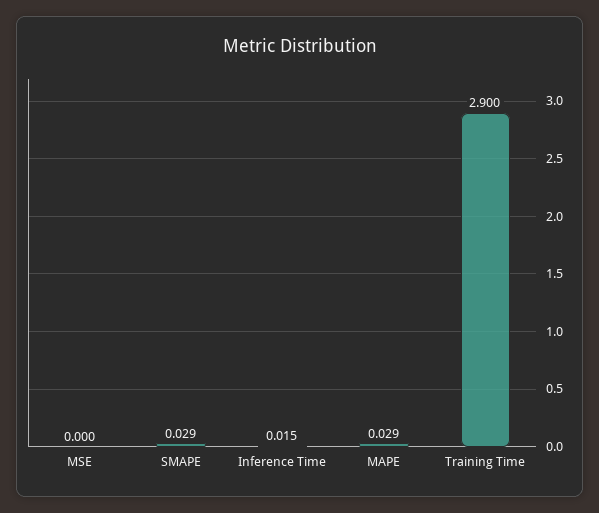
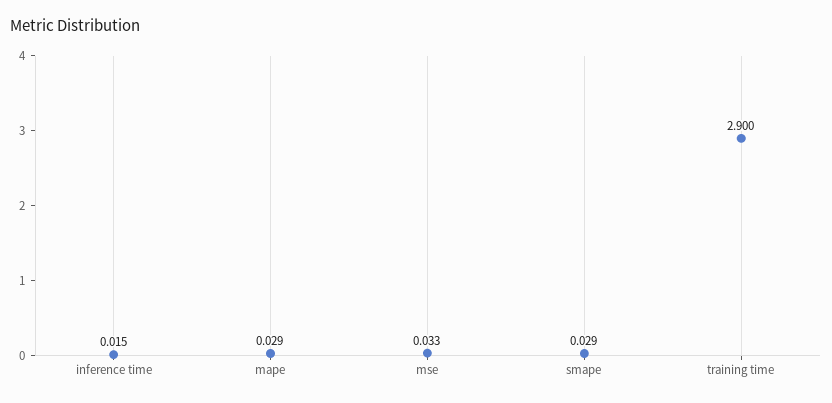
MSE: 0 -> 0.033

